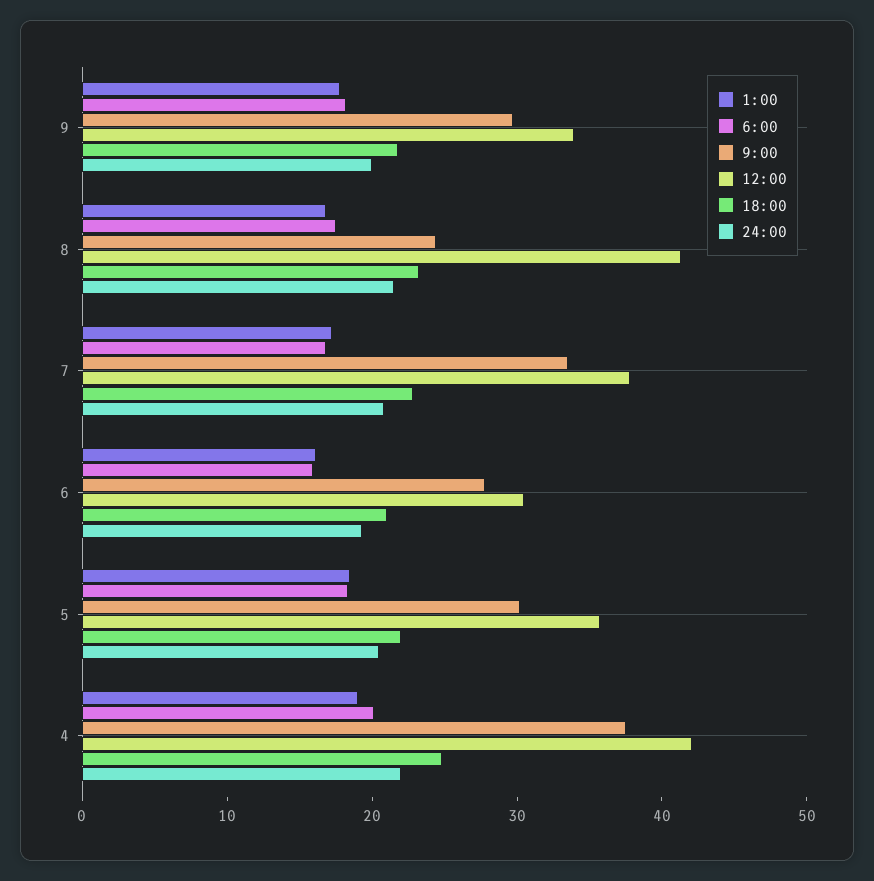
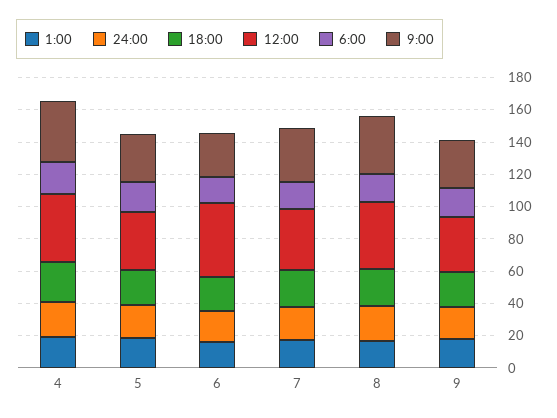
9:00, 8: 24 -> 35
12:00, 6: 30 -> 45

